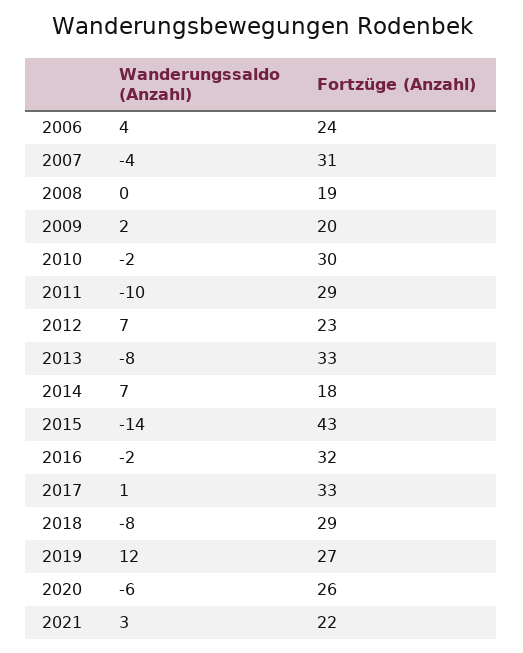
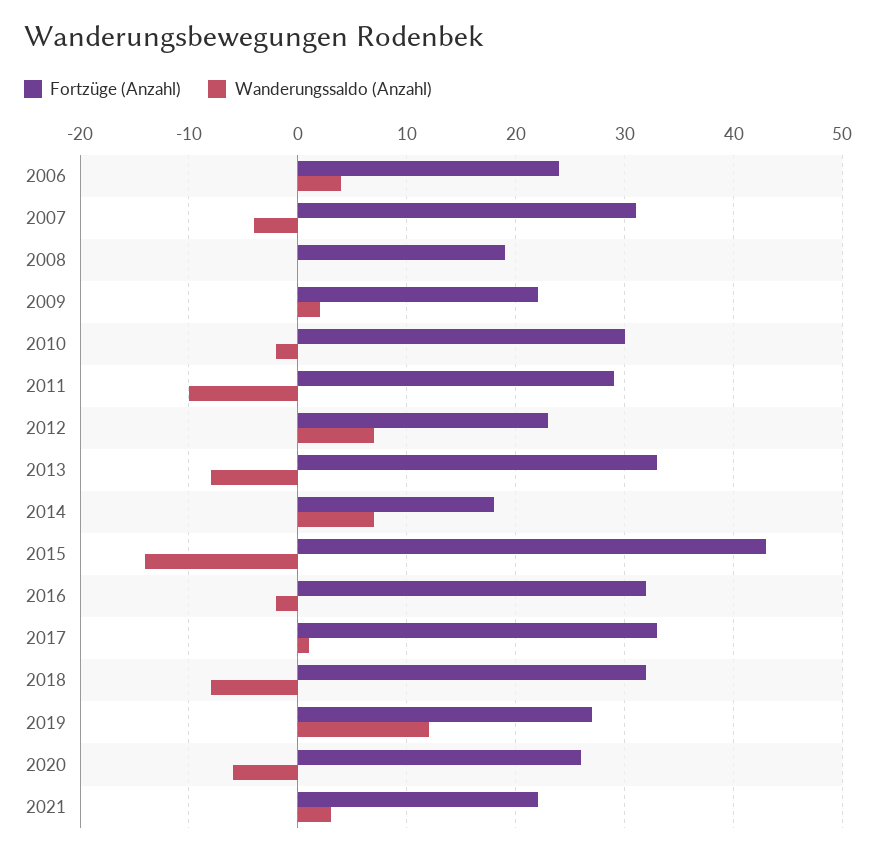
Fortzüge (Anzahl), 2009: 20 -> 22
Fortzüge (Anzahl), 2018: 29 -> 32

